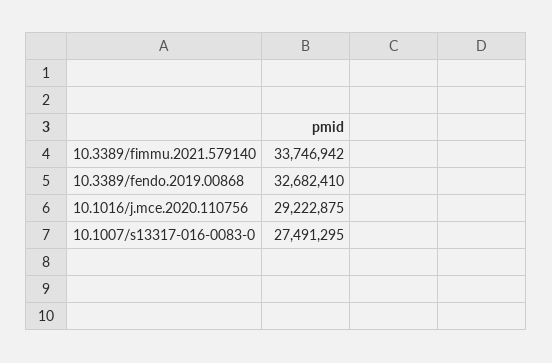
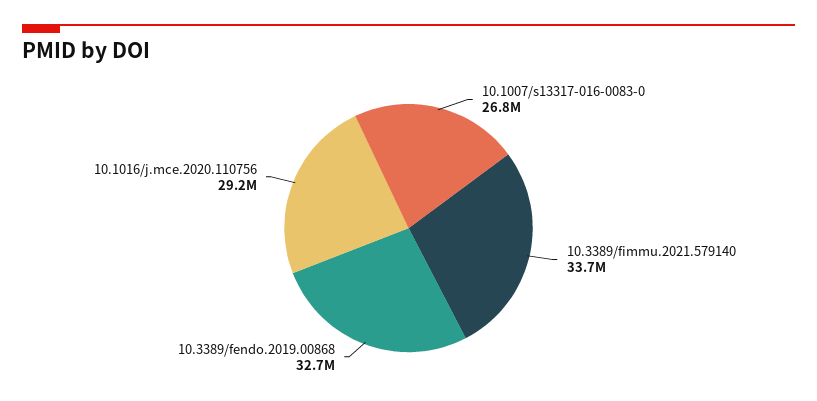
10.1007/s13317-016-0083-0: 27491295 -> 26800000

